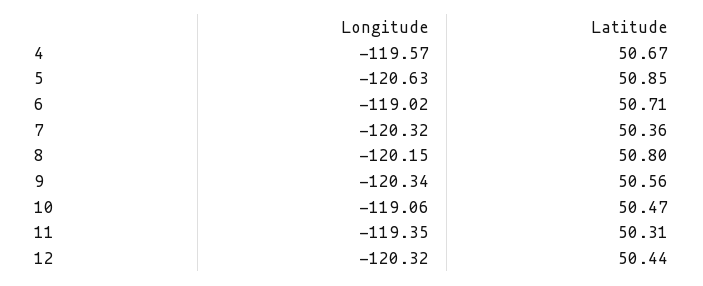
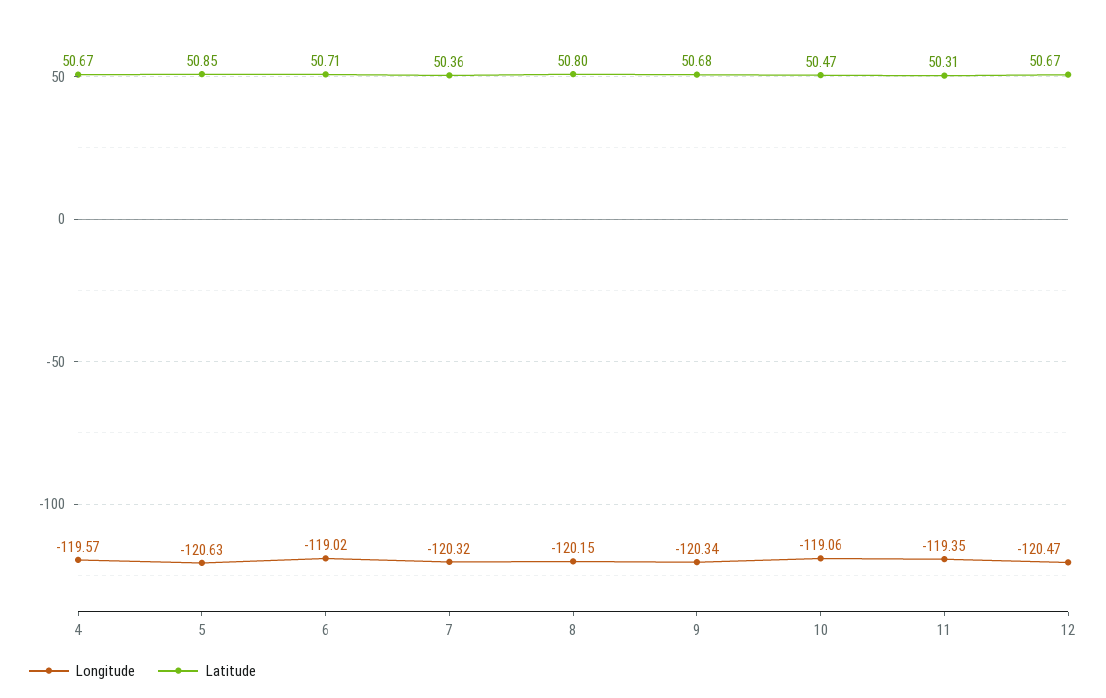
Latitude, 9: 50.56 -> 50.68
Longitude, 12: -120.32 -> -120.47
Latitude, 12: 50.44 -> 50.67

